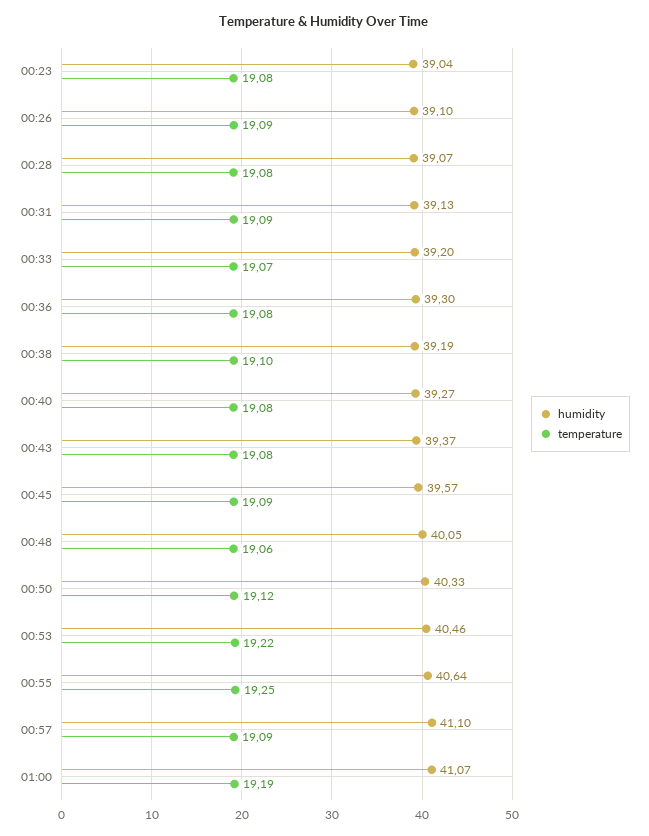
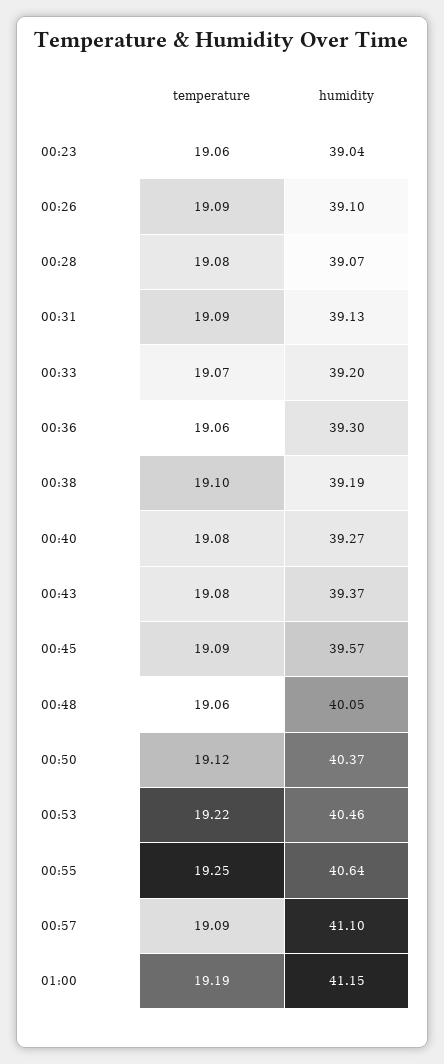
temperature, 00:23: 19.08 -> 19.06
temperature, 00:36: 19.08 -> 19.06
humidity, 00:50: 40.33 -> 40.37
humidity, 01:00: 41.07 -> 41.15

